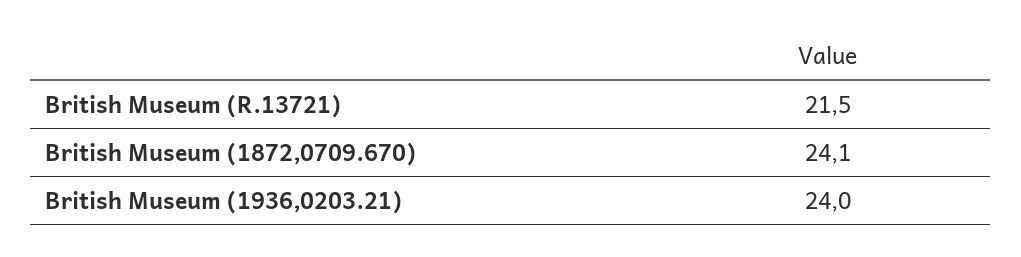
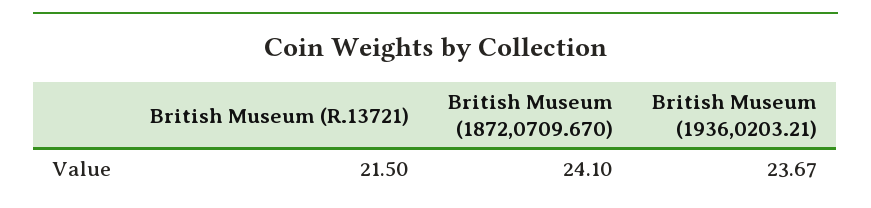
British Museum (1936,0203.21): 24 -> 23.67

